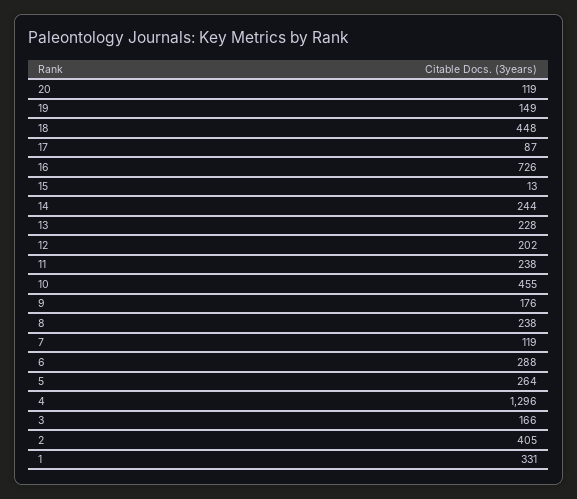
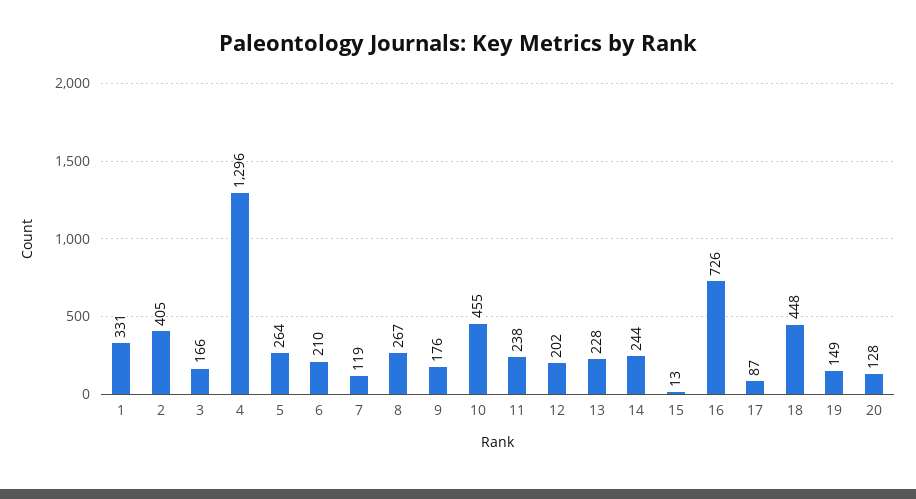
20: 119 -> 128
8: 238 -> 267
6: 288 -> 210

